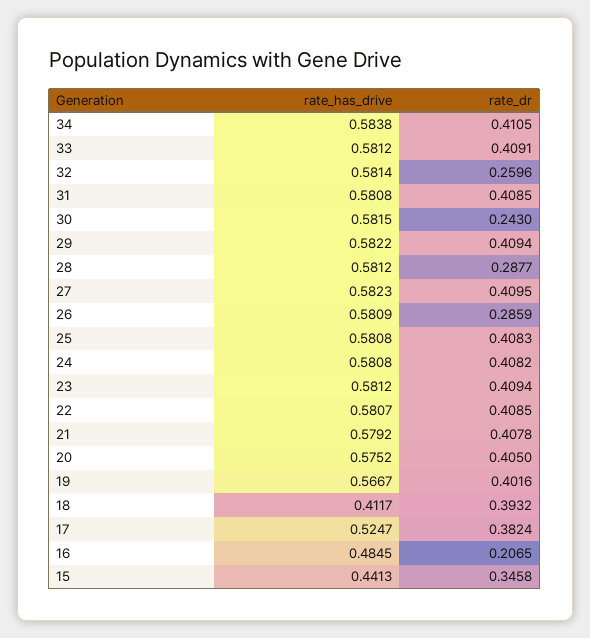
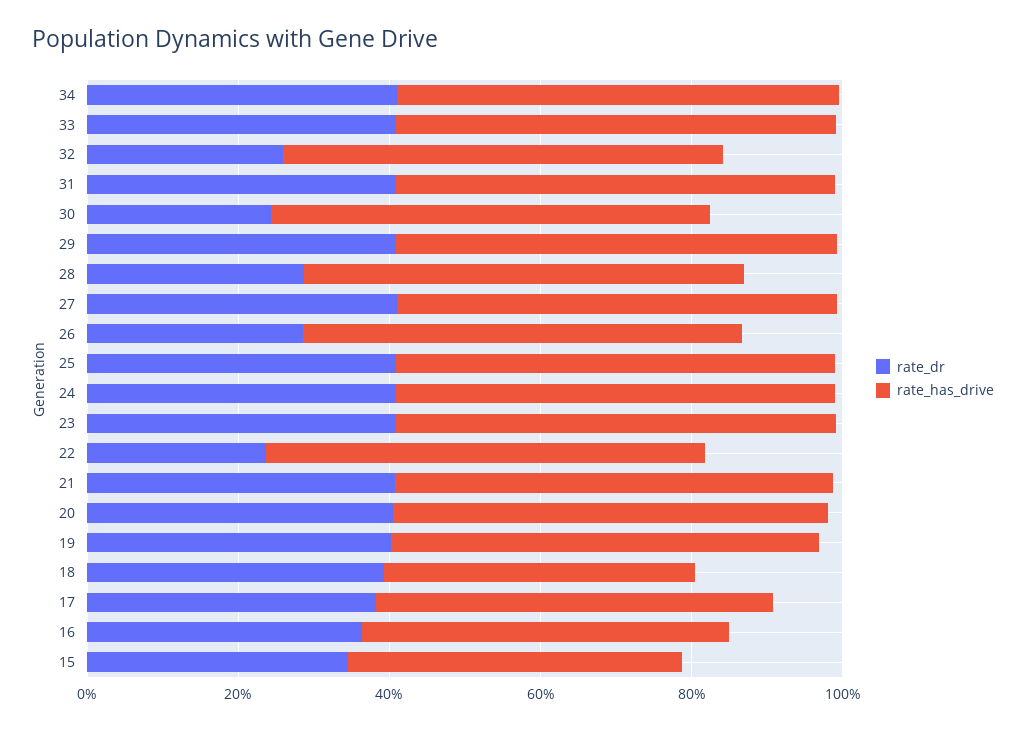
rate_dr, 22: 0.4085 -> 0.25
rate_dr, 16: 0.2065 -> 0.35

